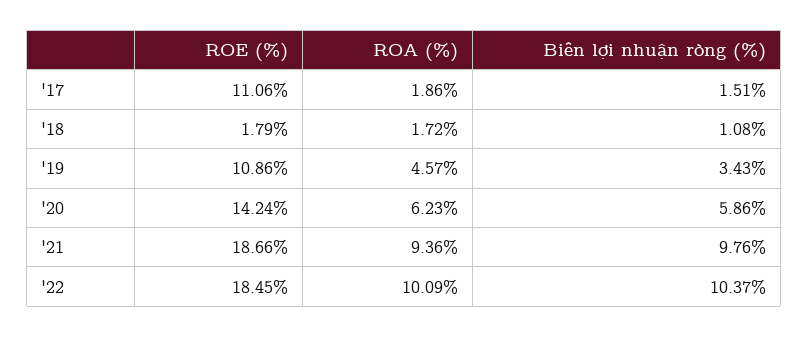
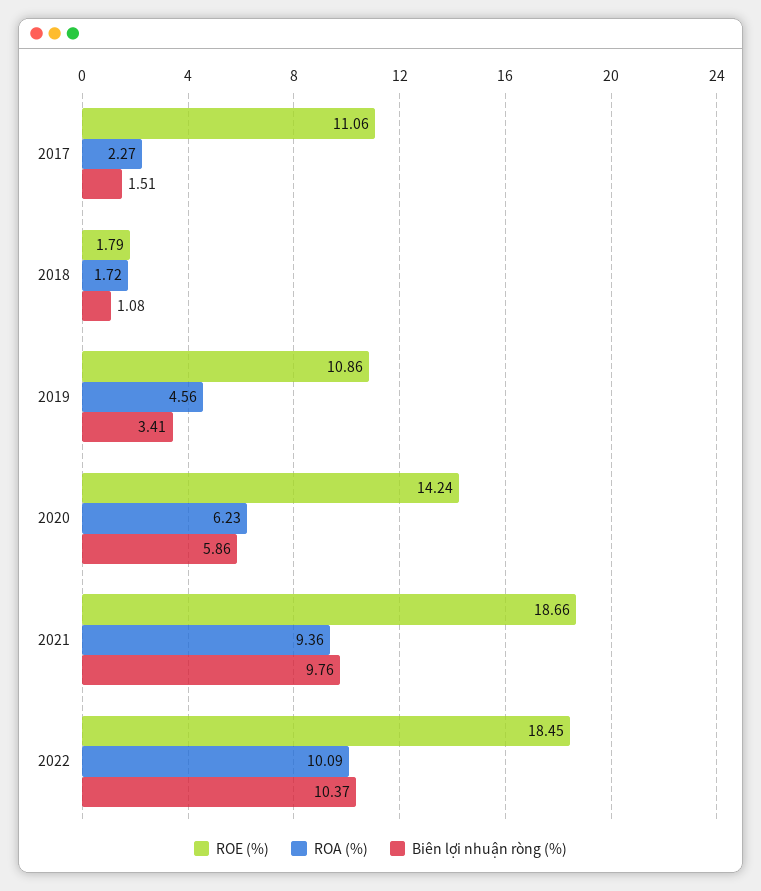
ROA (%), '17: 1.86 -> 2.27
ROA (%), '19: 4.57 -> 4.56
Biên lợi nhuận ròng (%), '19: 3.43 -> 3.41

